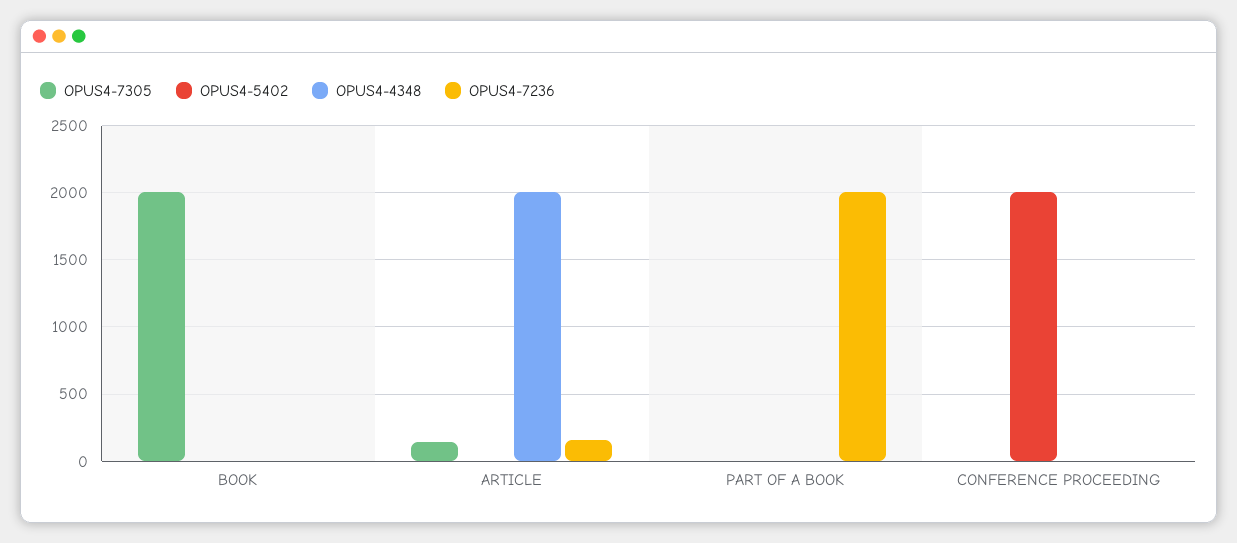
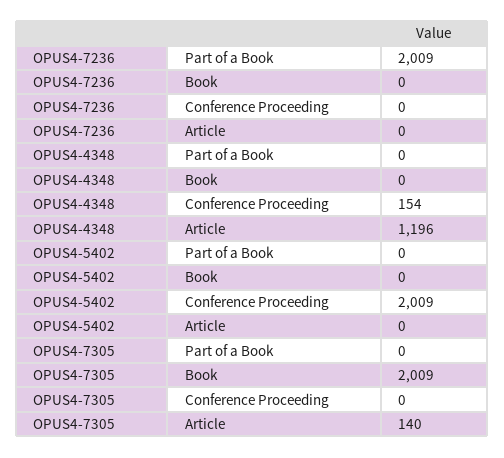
OPUS4-4348, ARTICLE: 2000 -> 1196
OPUS4-7236, ARTICLE: 150 -> 0
OPUS4-4348, CONFERENCE PROCEEDING: 0 -> 154

